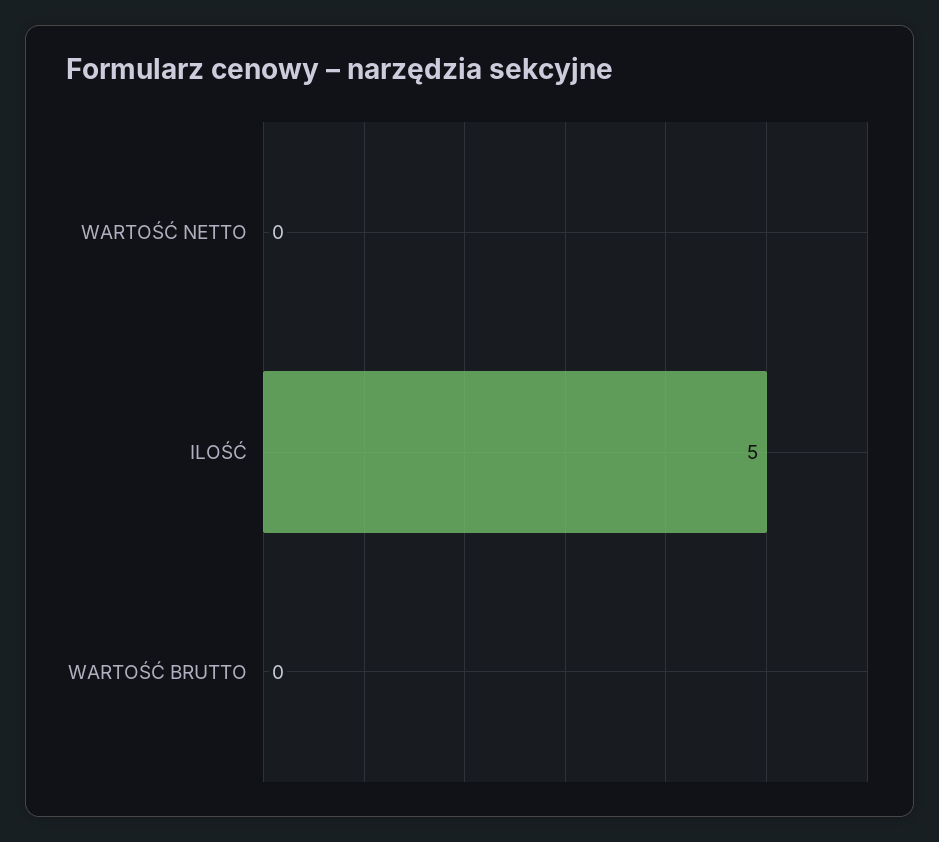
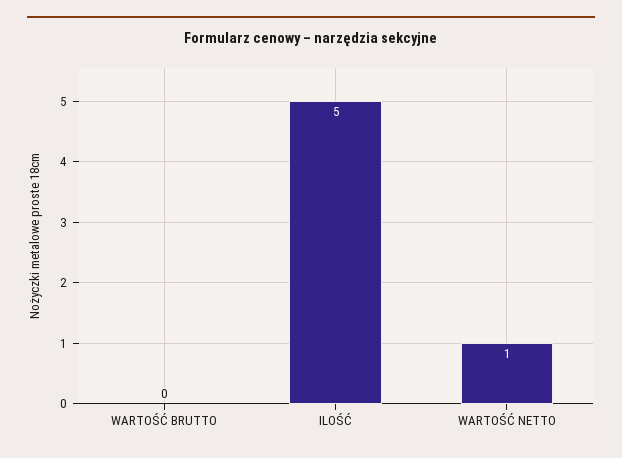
WARTOŚĆ NETTO: 0 -> 1

